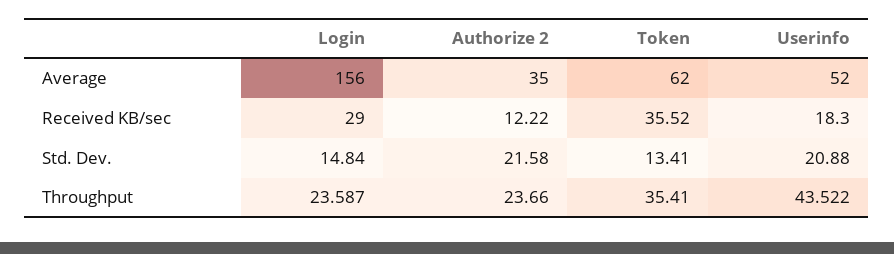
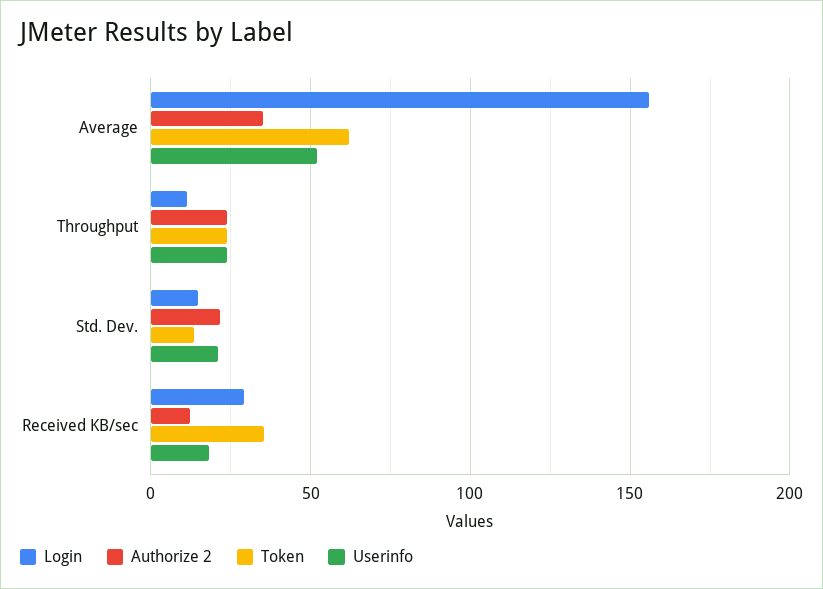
Login, Throughput: 23.587 -> 10
Token, Throughput: 35.41 -> 25
Userinfo, Throughput: 43.522 -> 25

